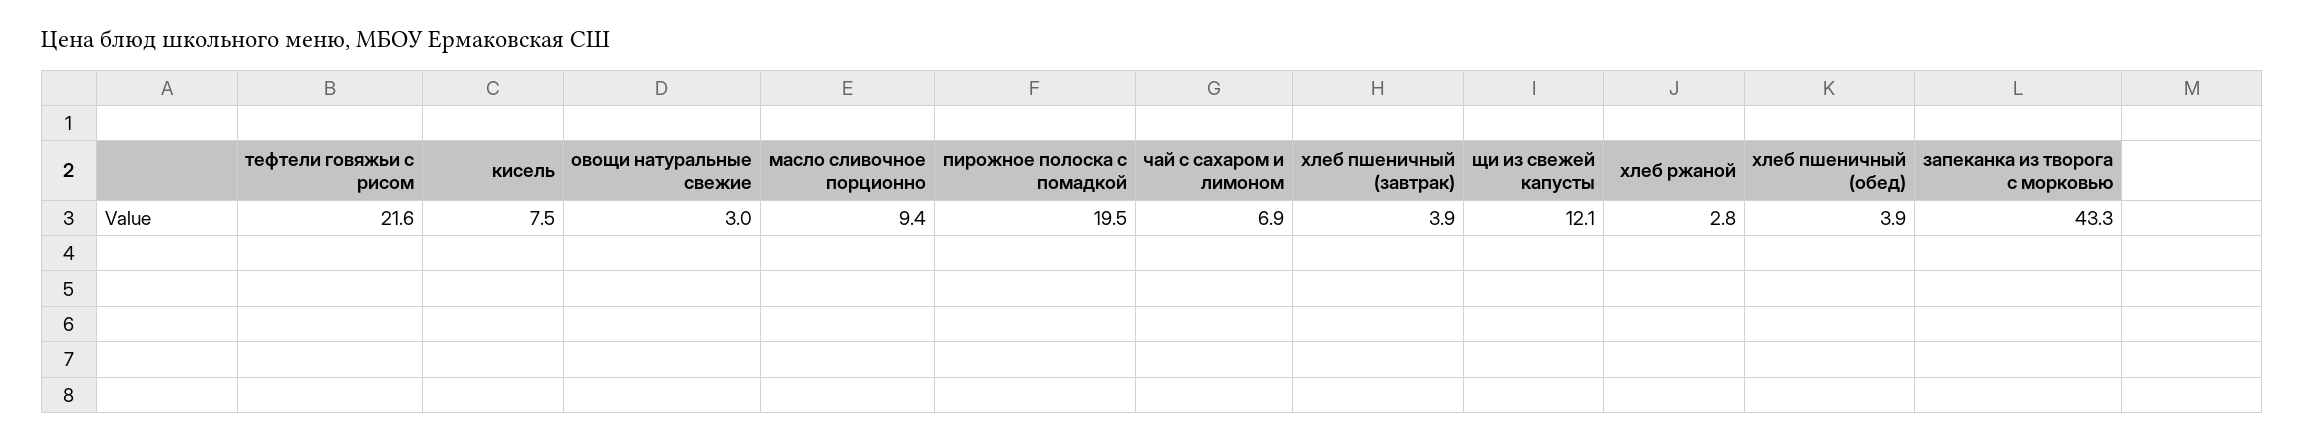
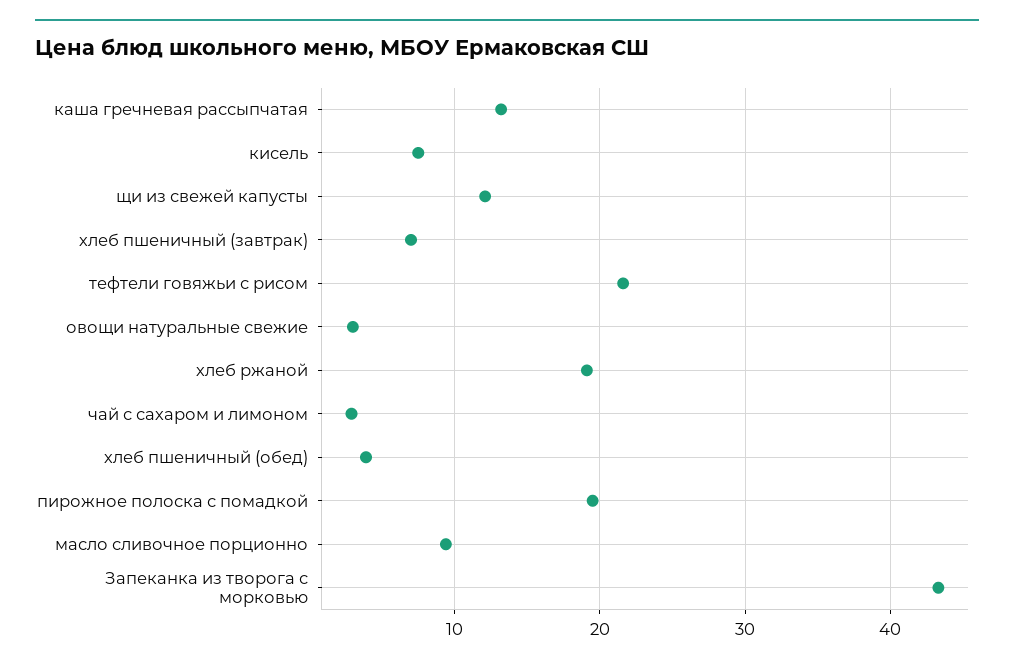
чай с сахаром и лимоном: 6.9 -> 3
хлеб пшеничный (завтрак): 3.9 -> 7
хлеб ржаной: 2.8 -> 19
каша гречневая рассыпчатая: none -> 13

